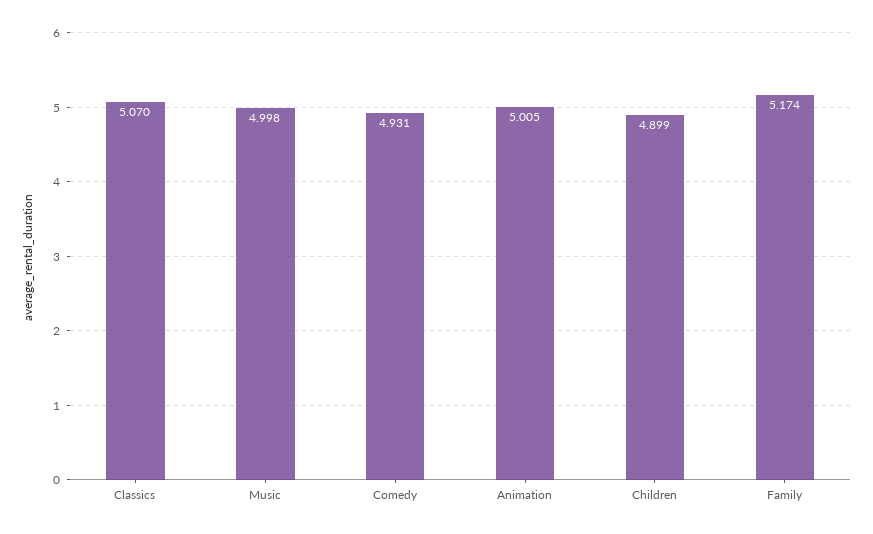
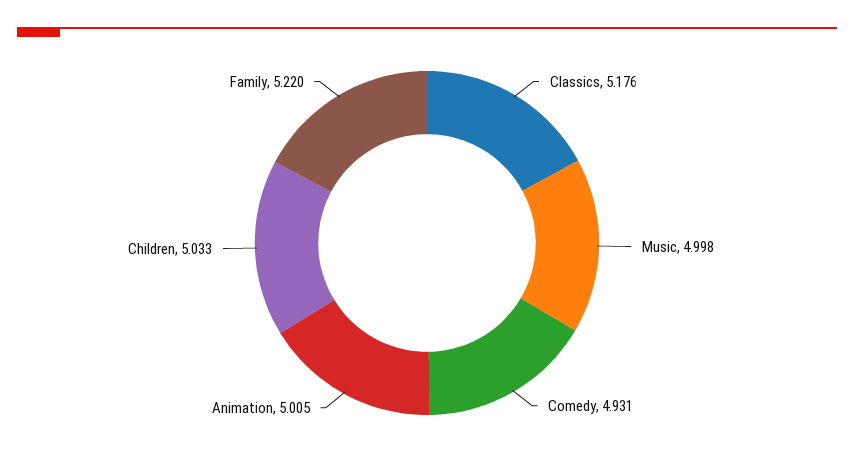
Classics: 5.07 -> 5.176
Children: 4.899 -> 5.033
Family: 5.174 -> 5.22

